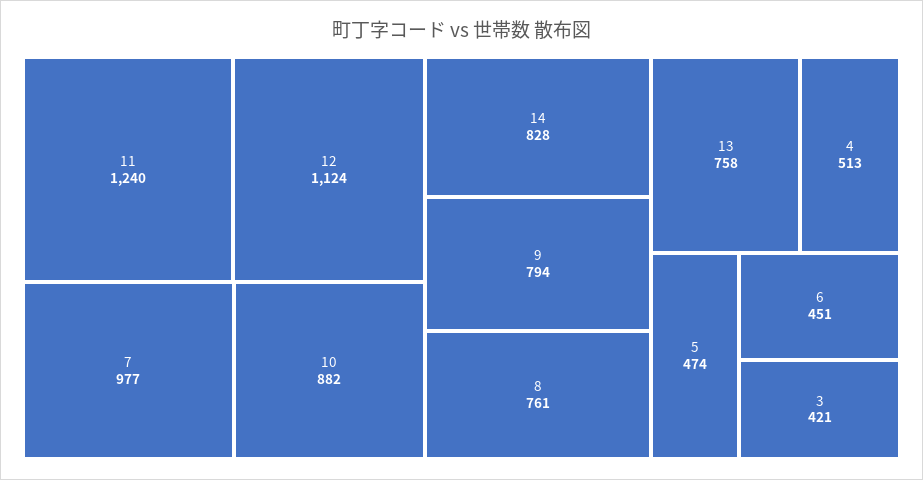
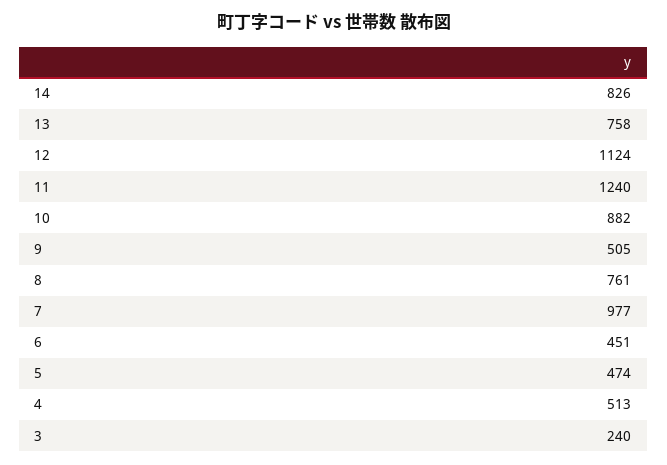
14: 828 -> 826
9: 794 -> 505
3: 421 -> 240

